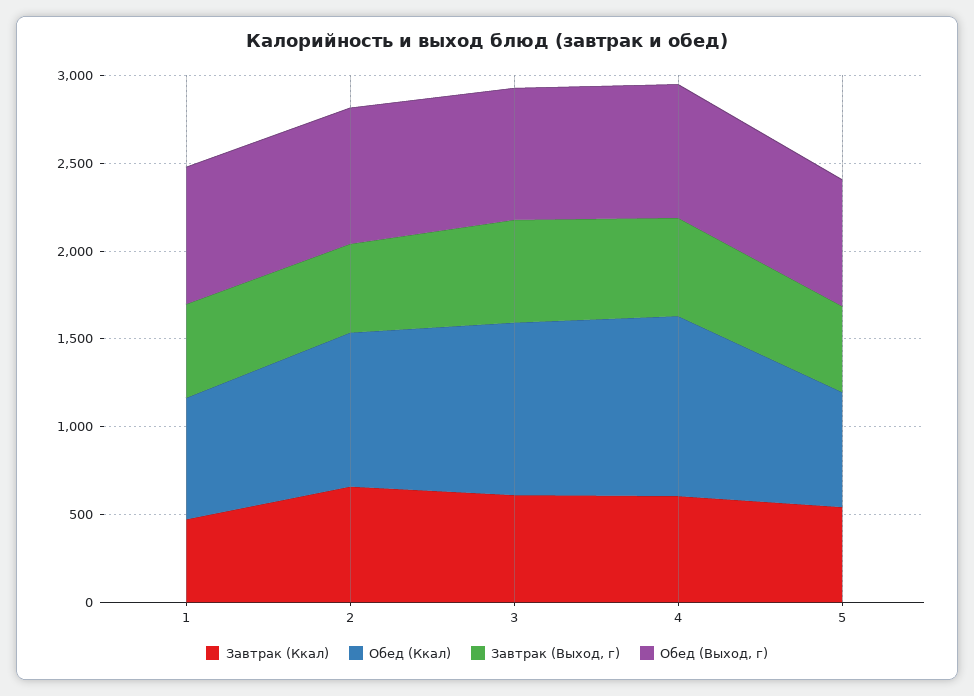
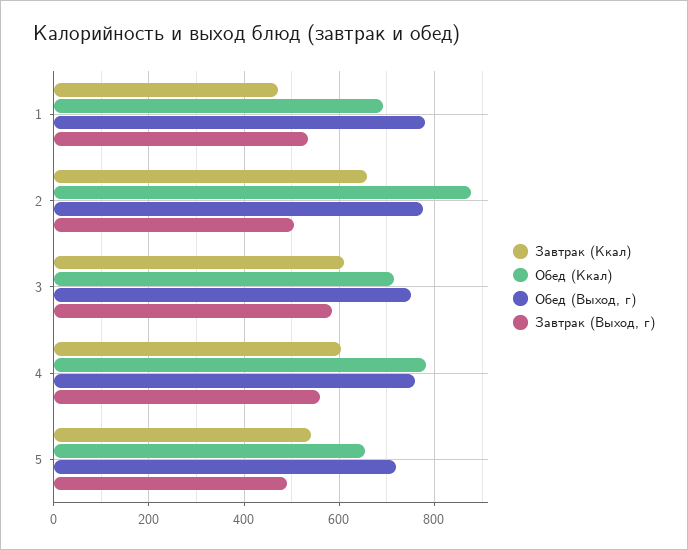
Обед (Ккал), 3: 1000 -> 720
Обед (Ккал), 4: 1000 -> 780

